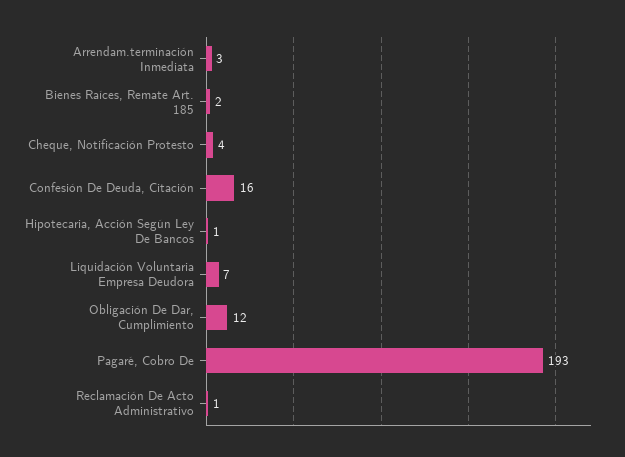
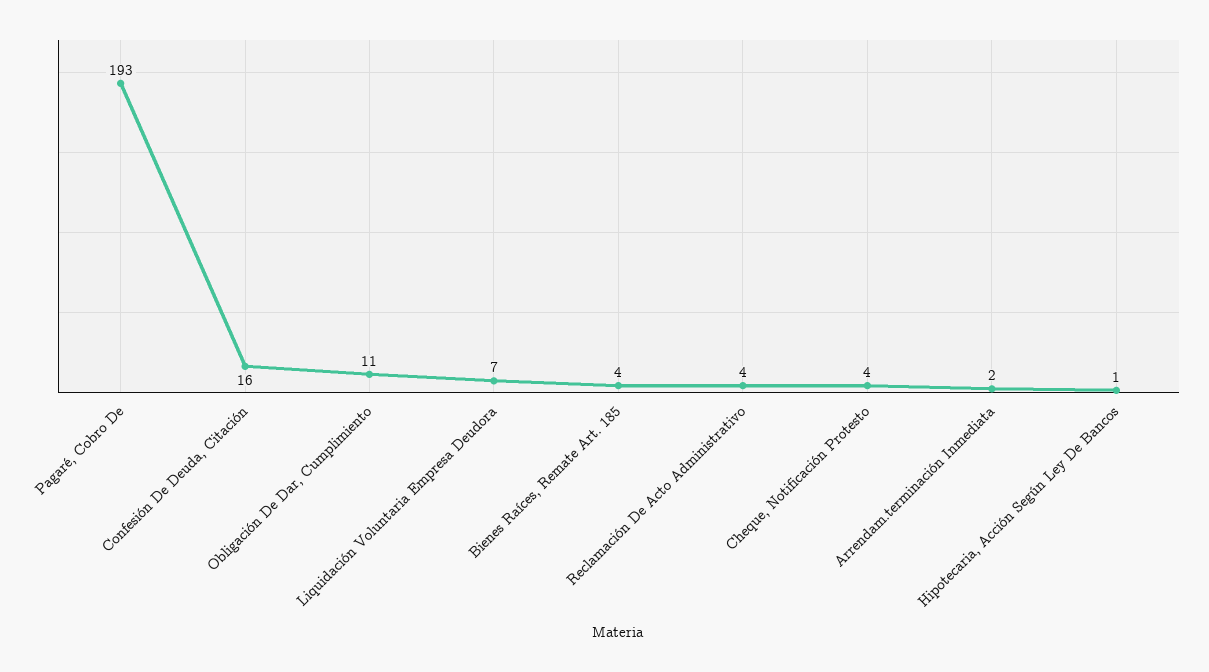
Arrendam.terminación Inmediata: 3 -> 2
Bienes Raíces, Remate Art. 185: 2 -> 4
Obligación De Dar, Cumplimiento: 12 -> 11
Reclamación De Acto Administrativo: 1 -> 4

